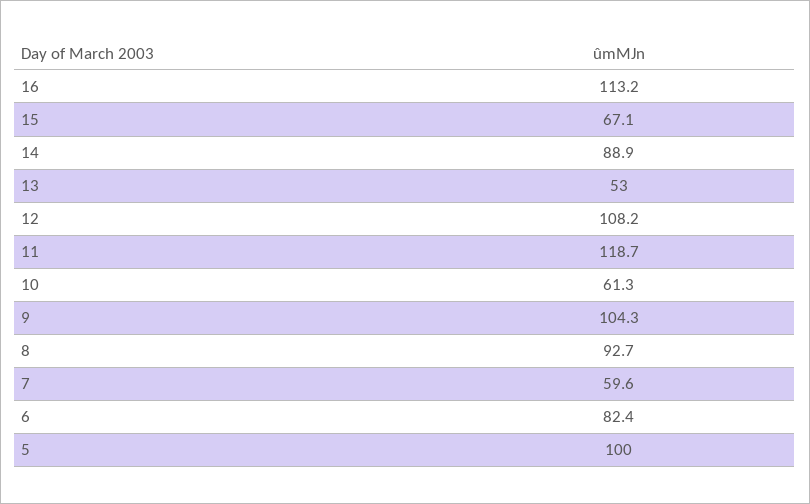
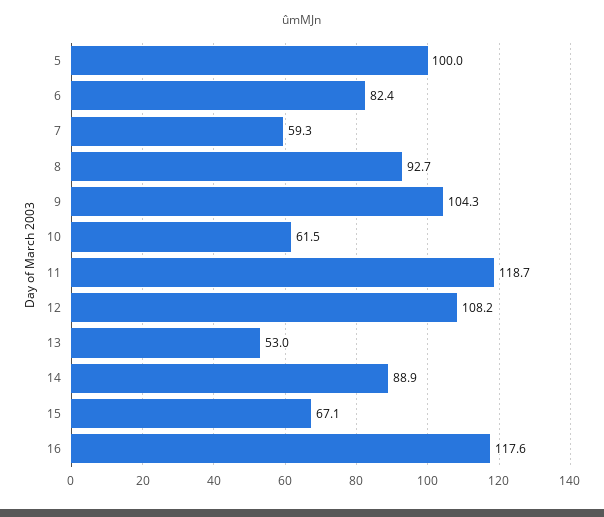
16: 113.2 -> 117.6
10: 61.3 -> 61.5
7: 59.6 -> 59.3

